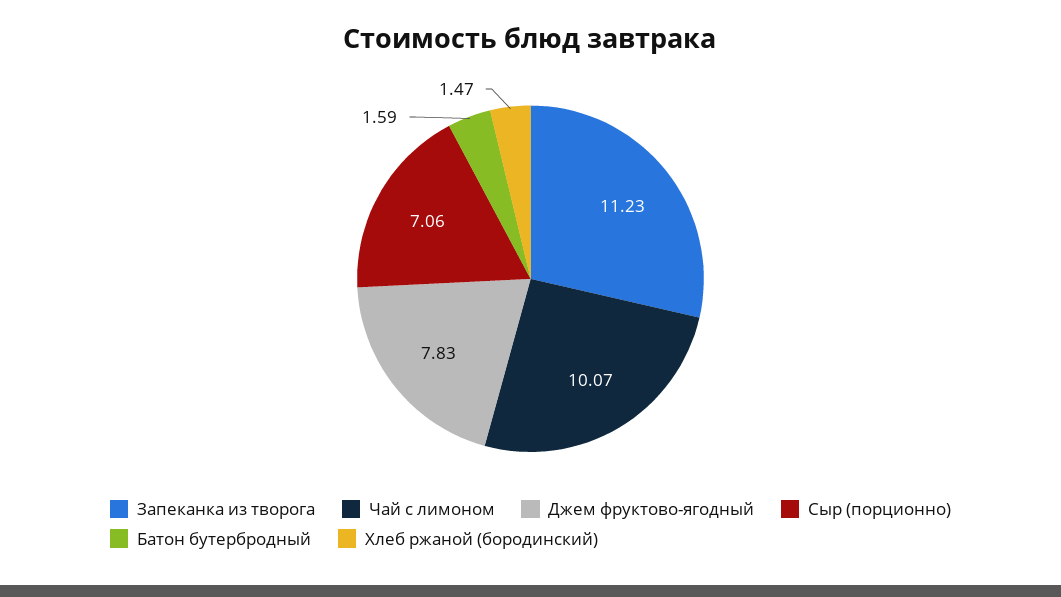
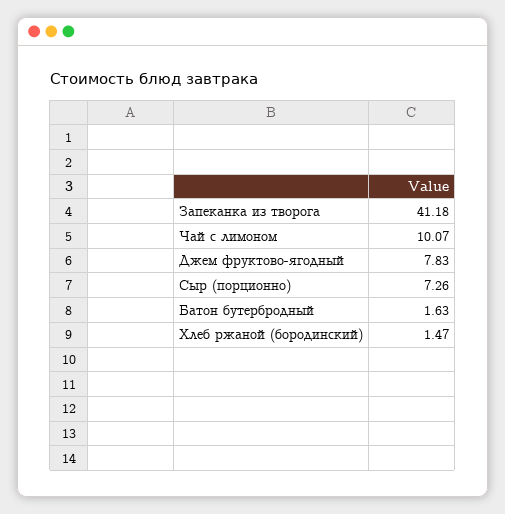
Запеканка из творога: 11.23 -> 41.18
Сыр (порционно): 7.06 -> 7.26
Батон бутербродный: 1.59 -> 1.63

